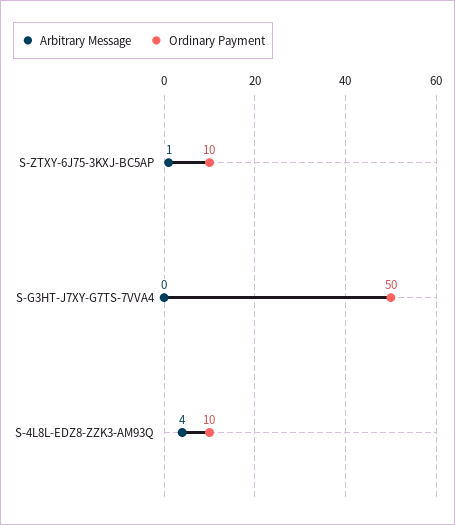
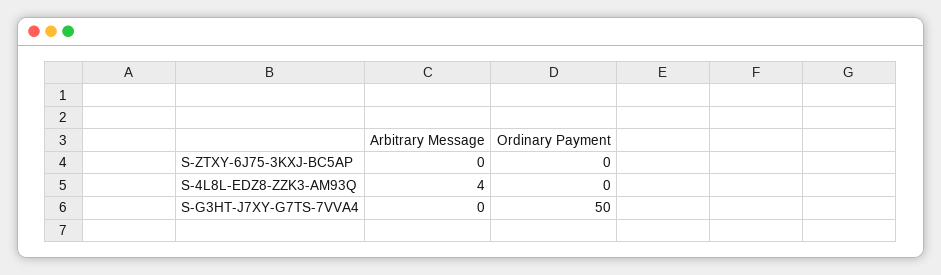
Arbitrary Message, S-ZTXY-6J75-3KXJ-BC5AP: 1 -> 0
Ordinary Payment, S-ZTXY-6J75-3KXJ-BC5AP: 10 -> 0
Ordinary Payment, S-4L8L-EDZ8-ZZK3-AM93Q: 10 -> 0

